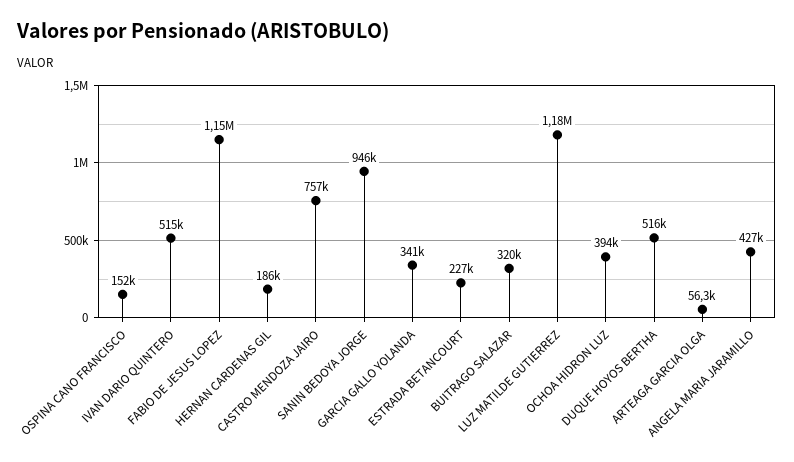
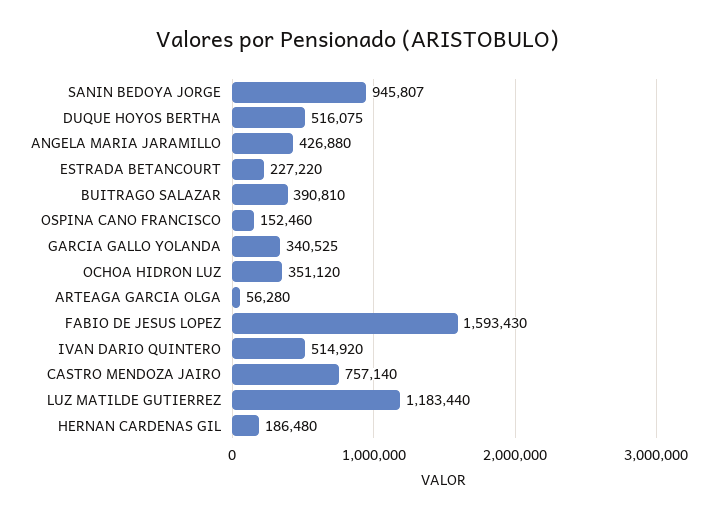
FABIO DE JESUS LOPEZ: 1150000 -> 1593430
BUITRAGO SALAZAR: 320000 -> 390810
OCHOA HIDRON LUZ: 394000 -> 351120

